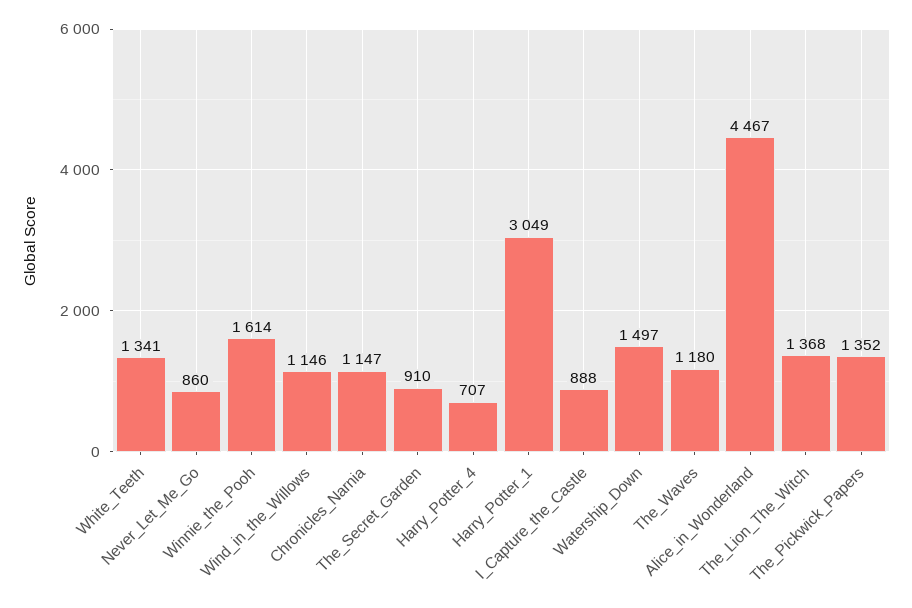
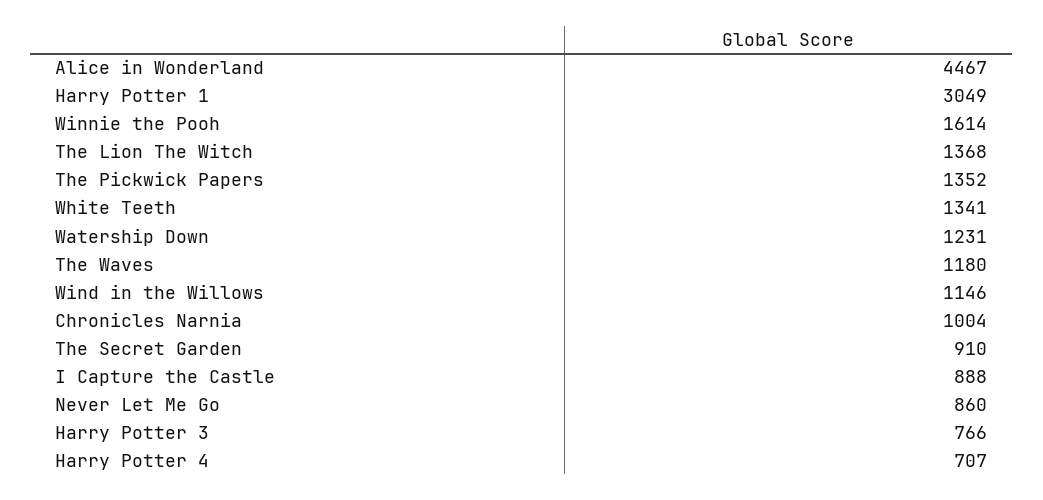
Chronicles_Narnia: 1147 -> 1004
Watership_Down: 1497 -> 1231
Harry Potter 3: none -> 766

